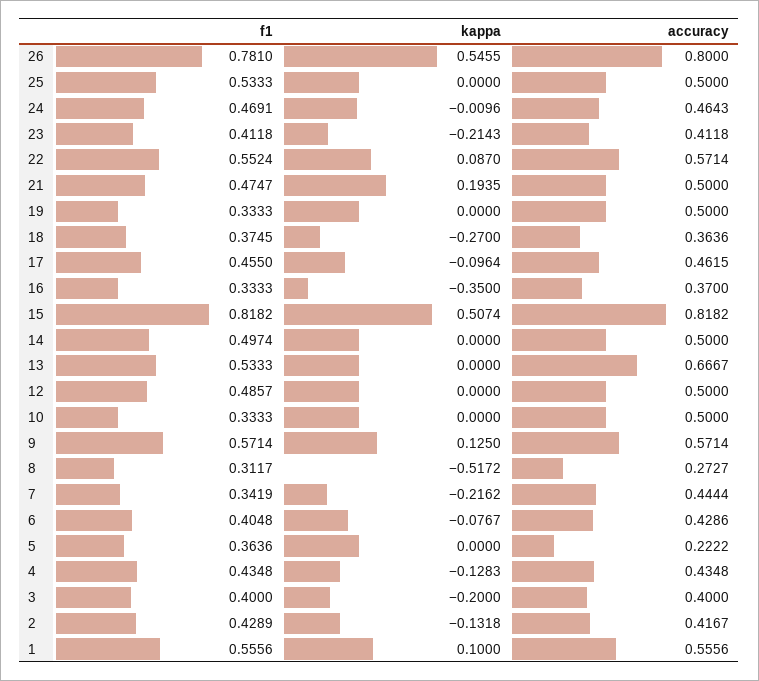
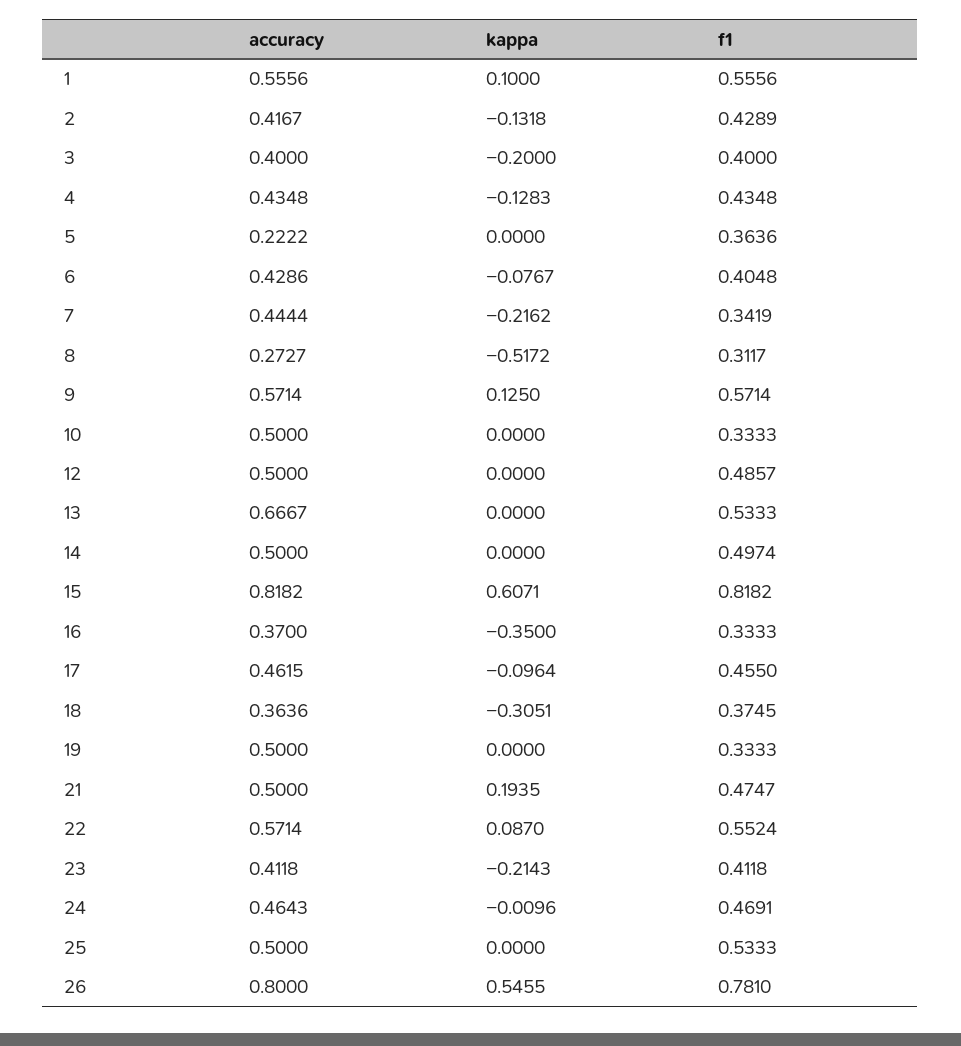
kappa, 18: -0.27 -> -0.3051
kappa, 15: 0.5074 -> 0.6071

